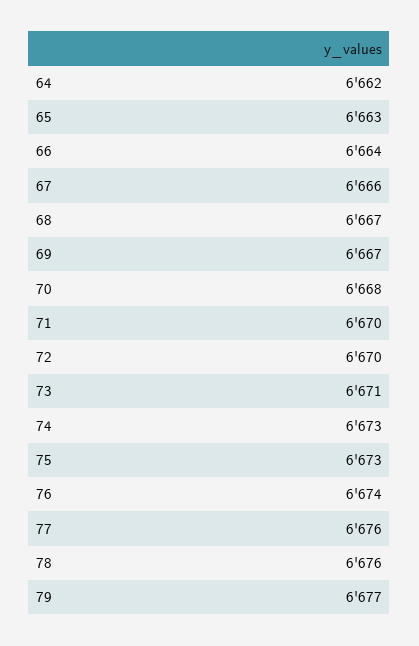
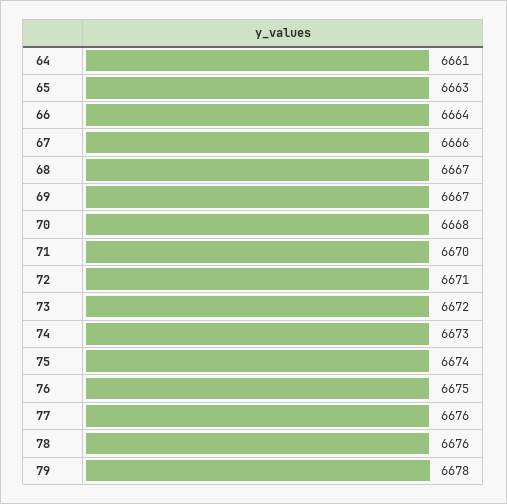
64: 6662 -> 6661
72: 6670 -> 6671
73: 6671 -> 6672
75: 6673 -> 6674
76: 6674 -> 6675
79: 6677 -> 6678

